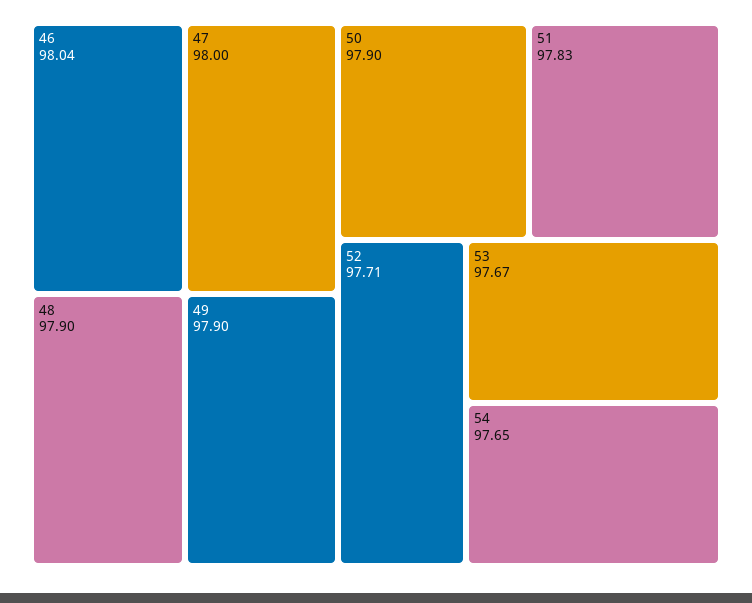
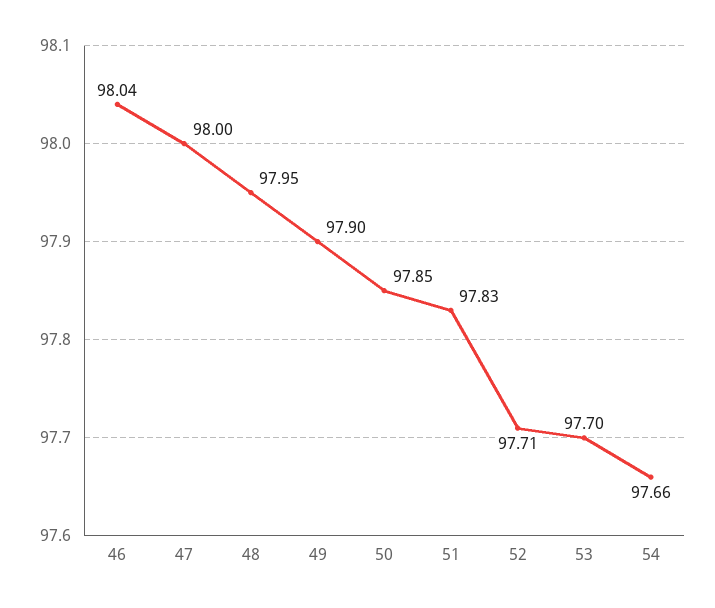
48: 97.9 -> 97.95
50: 97.9 -> 97.85
53: 97.67 -> 97.7
54: 97.65 -> 97.66

